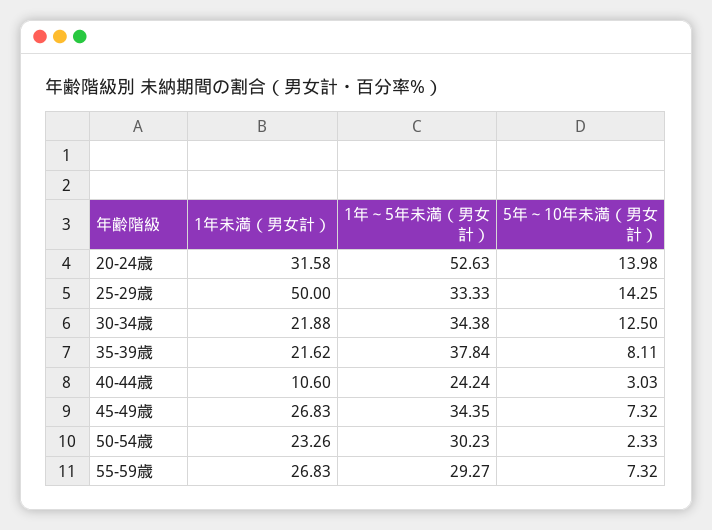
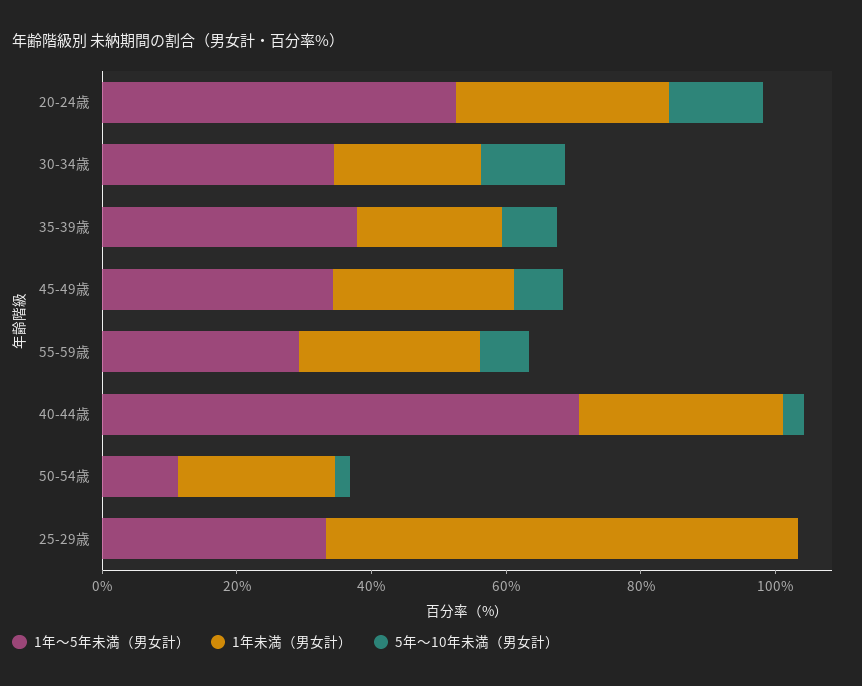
1年未満（男女計）, 25-29歳: 50 -> 70
5年～10年未満（男女計）, 25-29歳: 14.25 -> 0
1年未満（男女計）, 40-44歳: 10.6 -> 30
1年～5年未満（男女計）, 40-44歳: 24.24 -> 70
1年～5年未満（男女計）, 50-54歳: 30.23 -> 10

